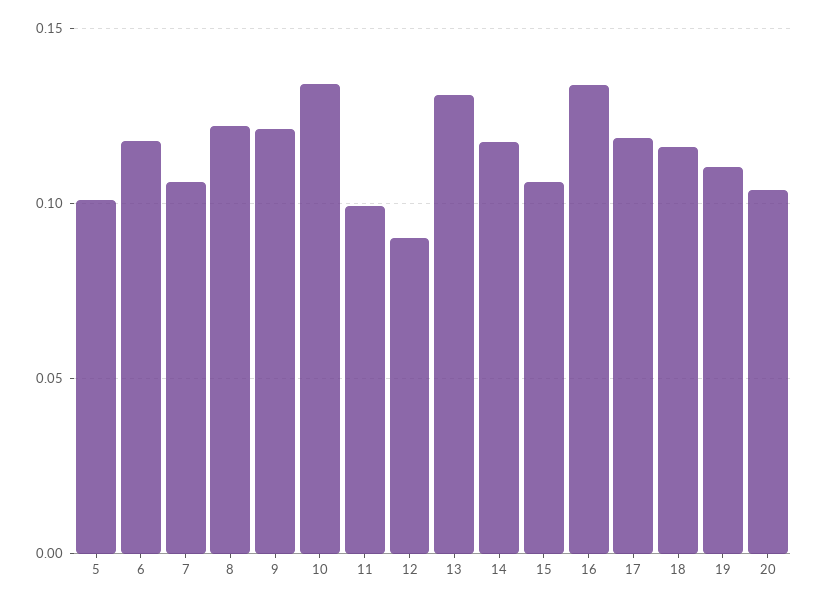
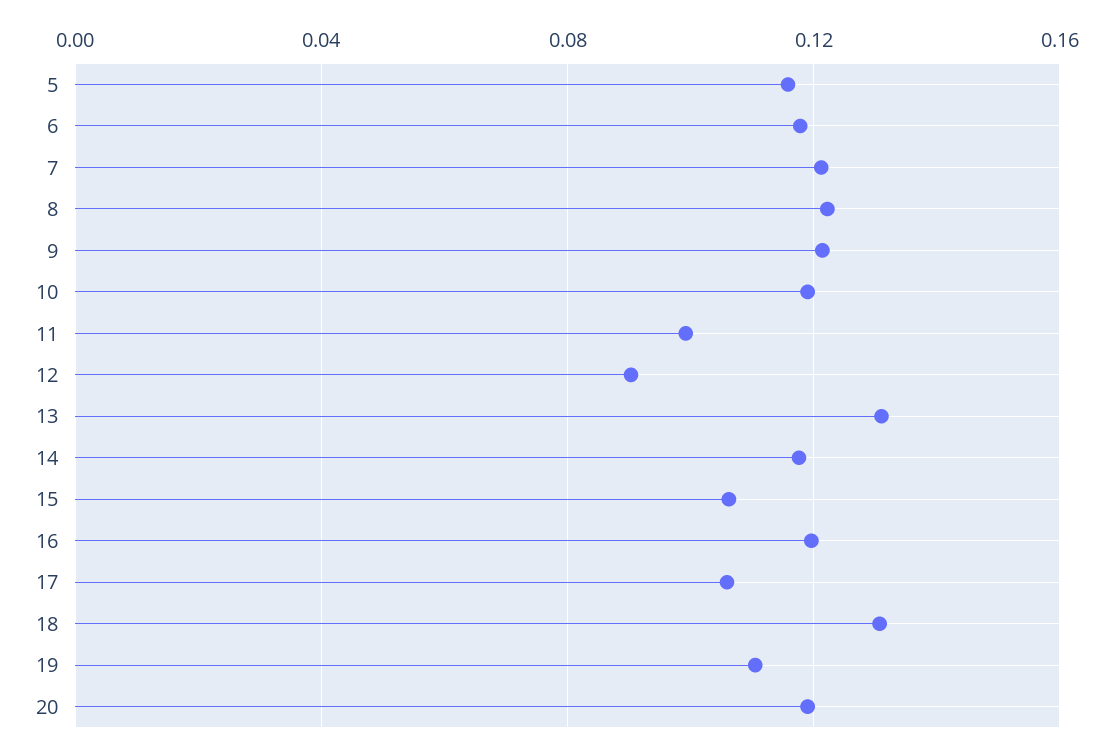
5: 0.1 -> 0.115
7: 0.105 -> 0.12
10: 0.135 -> 0.12
16: 0.135 -> 0.12
17: 0.12 -> 0.105
18: 0.115 -> 0.13
20: 0.105 -> 0.12

